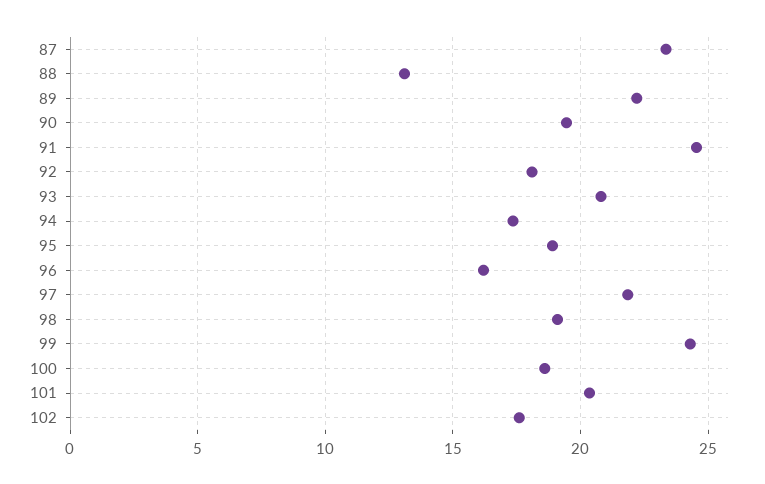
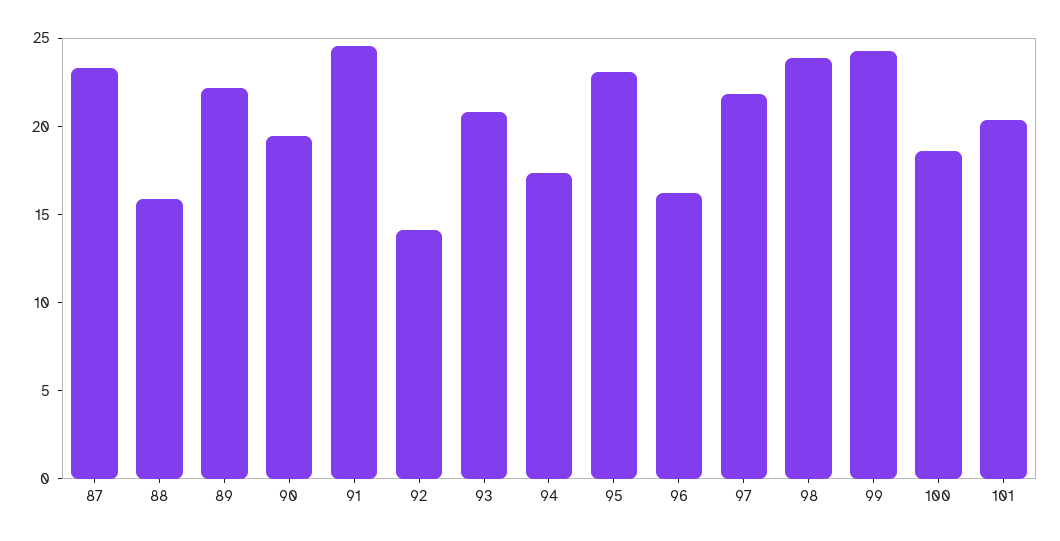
88: 13 -> 16
92: 18 -> 14
95: 19 -> 23
98: 19 -> 24
102: 17.5 -> none

